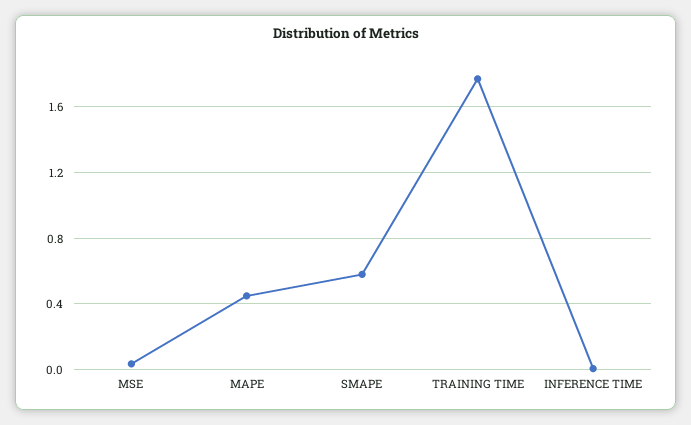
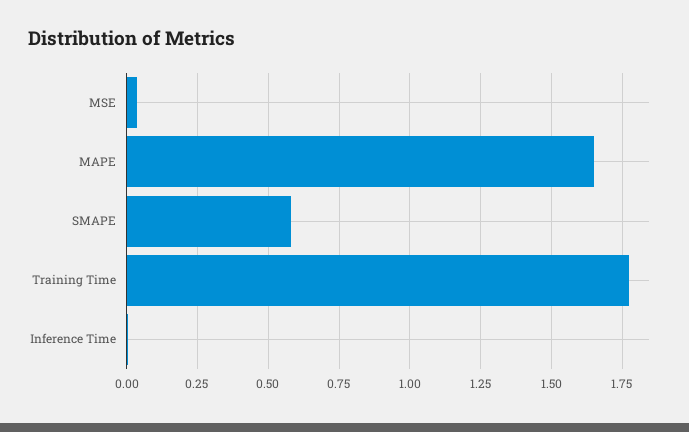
MAPE: 0.45 -> 1.65

